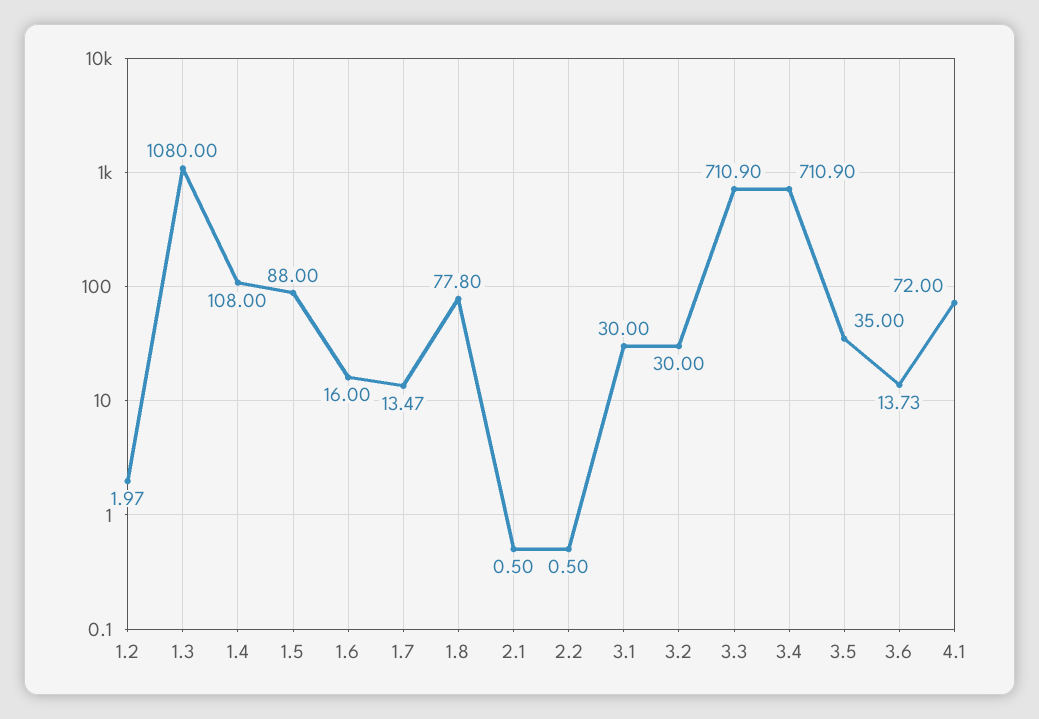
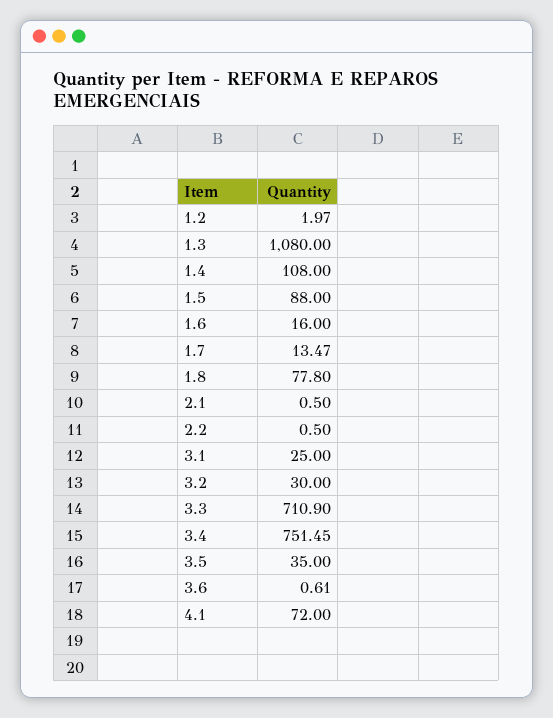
3.1: 30 -> 25
3.4: 710.9 -> 751.45
3.6: 13.73 -> 0.61

